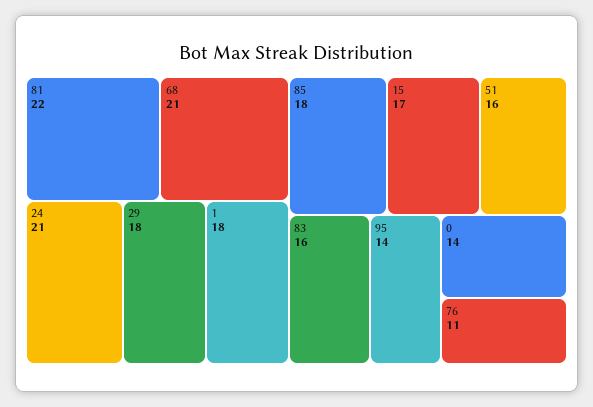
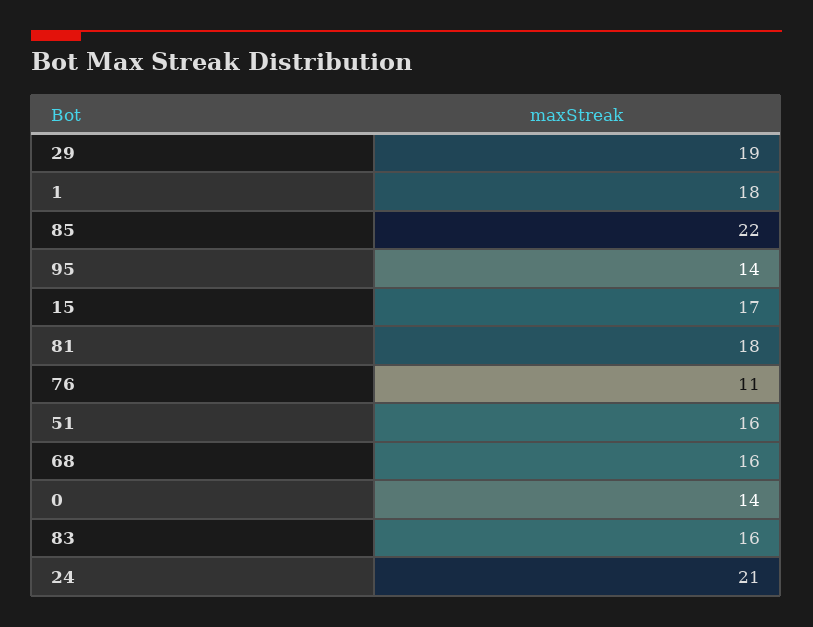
81: 22 -> 18
68: 21 -> 16
29: 18 -> 19
85: 18 -> 22

